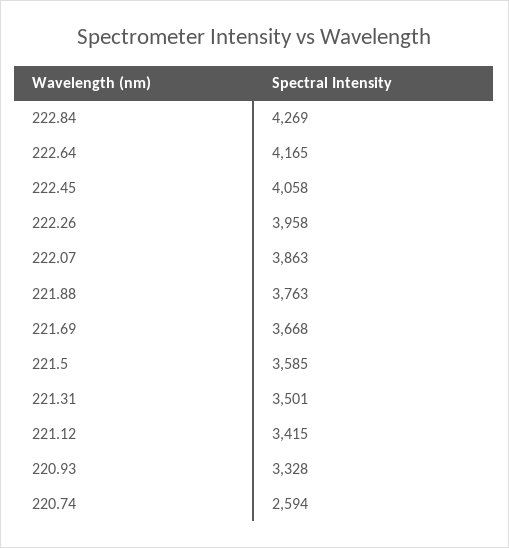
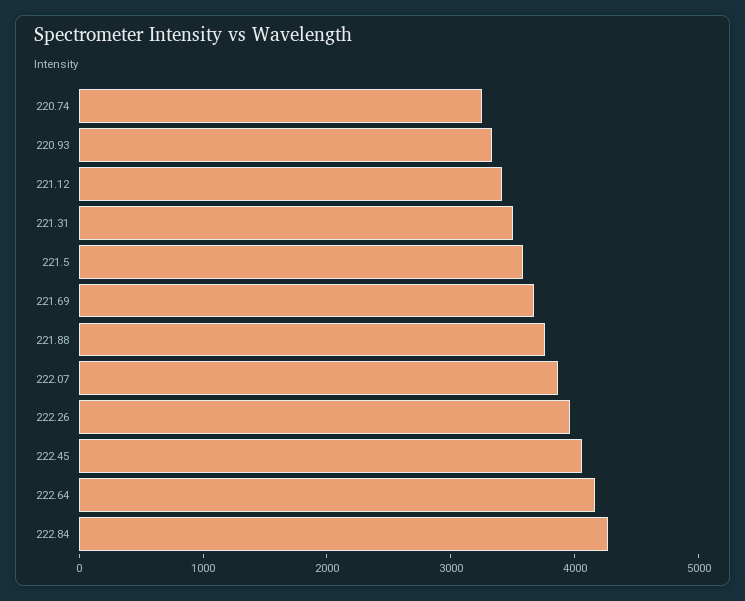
220.74: 2594 -> 3200

